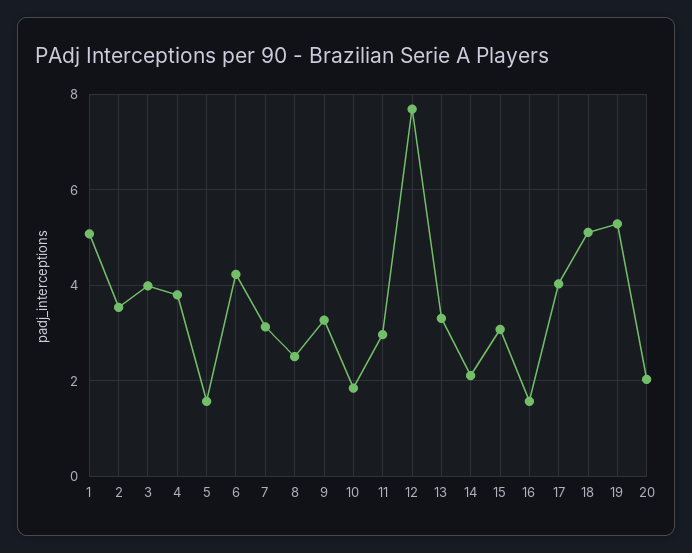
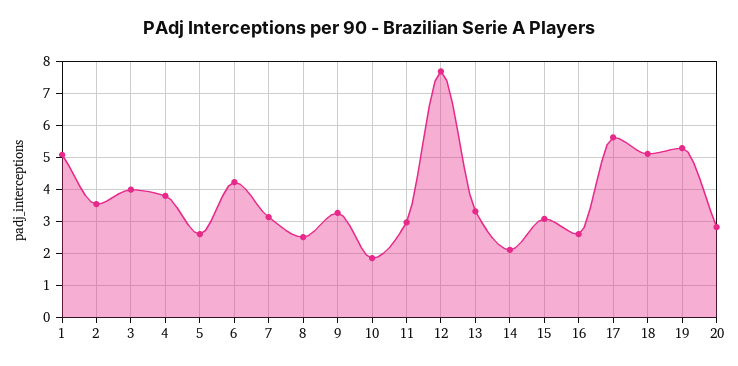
5: 1.6 -> 2.6
16: 1.6 -> 2.6
17: 4 -> 5.6
20: 2 -> 2.8

